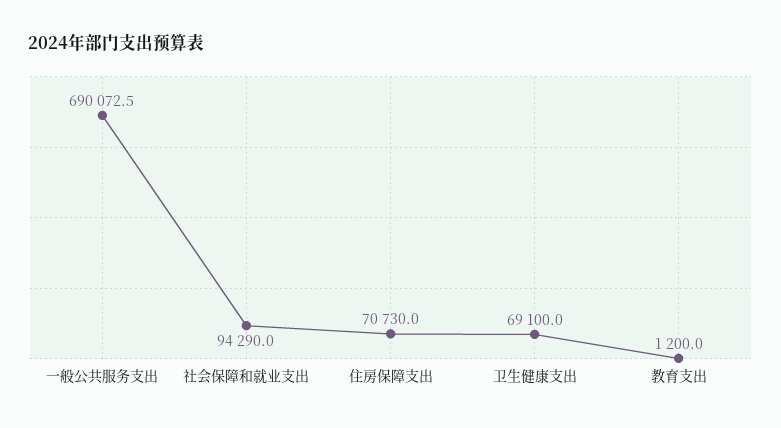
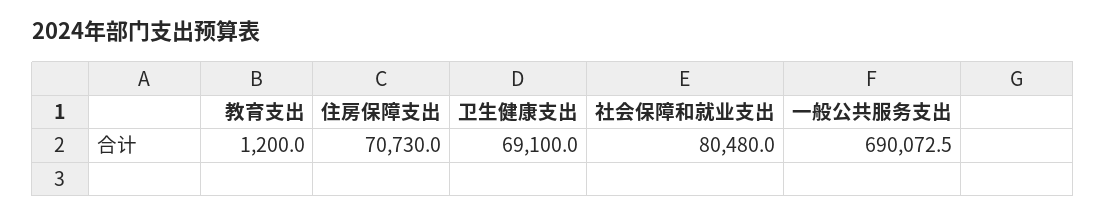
社会保障和就业支出: 94290 -> 80480

